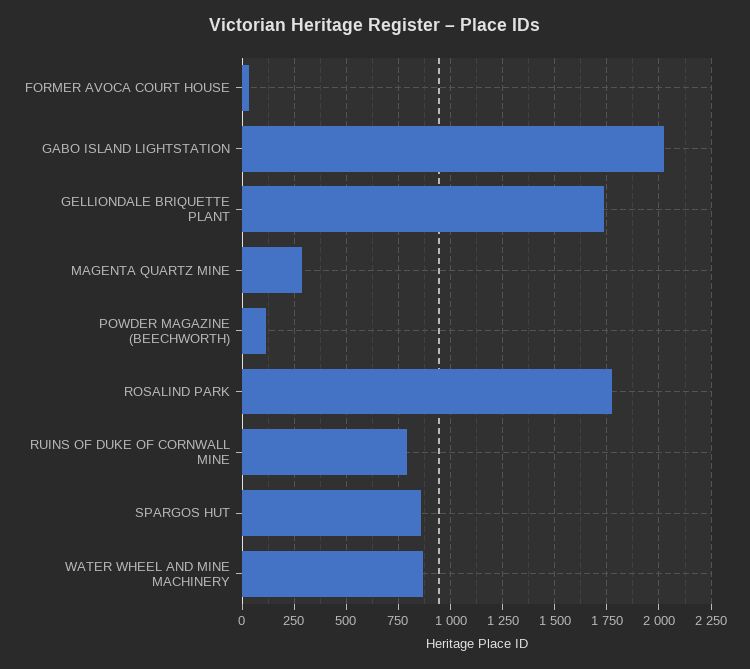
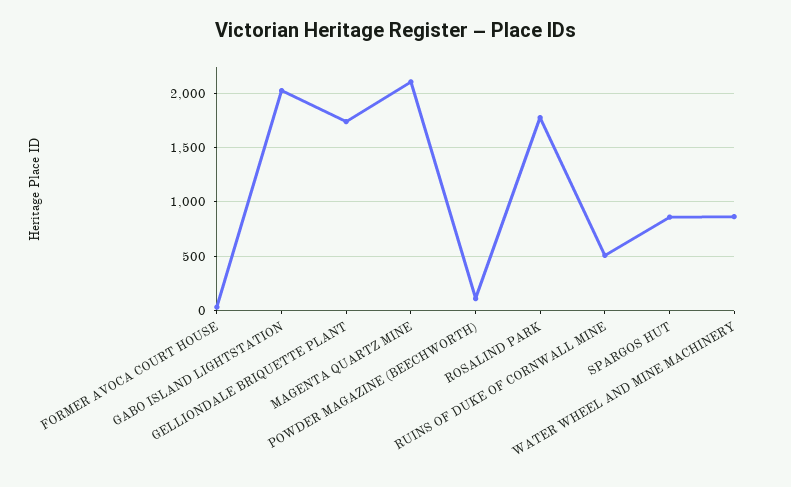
MAGENTA QUARTZ MINE: 300 -> 2100
RUINS OF DUKE OF CORNWALL MINE: 800 -> 500

